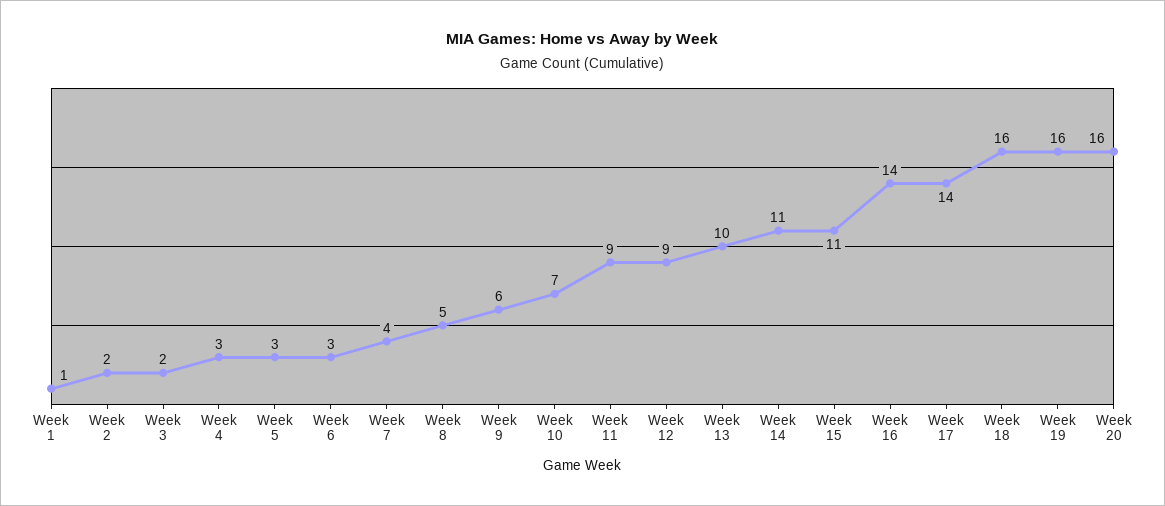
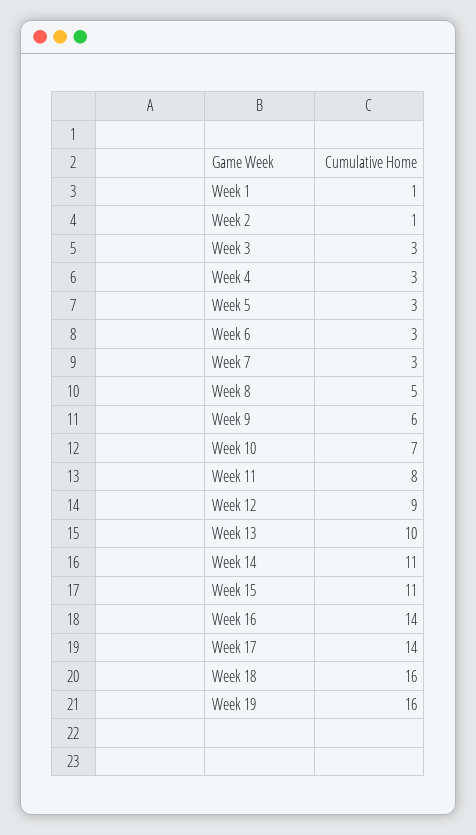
Week 2: 2 -> 1
Week 3: 2 -> 3
Week 7: 4 -> 3
Week 11: 9 -> 8
Week 20: 16 -> none

